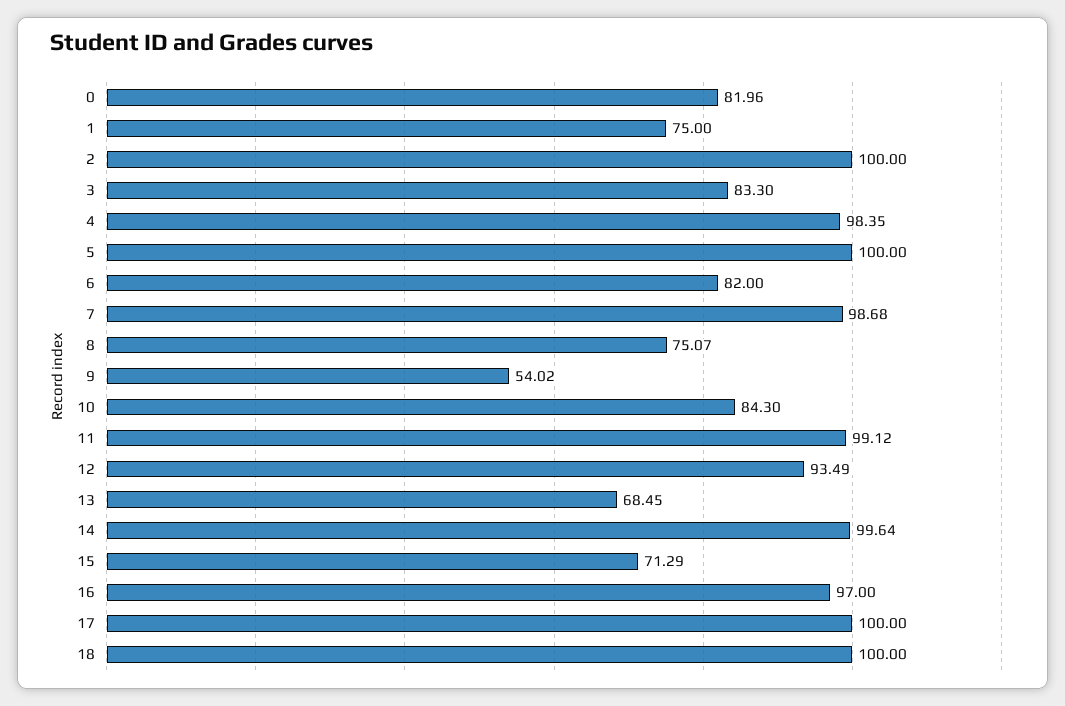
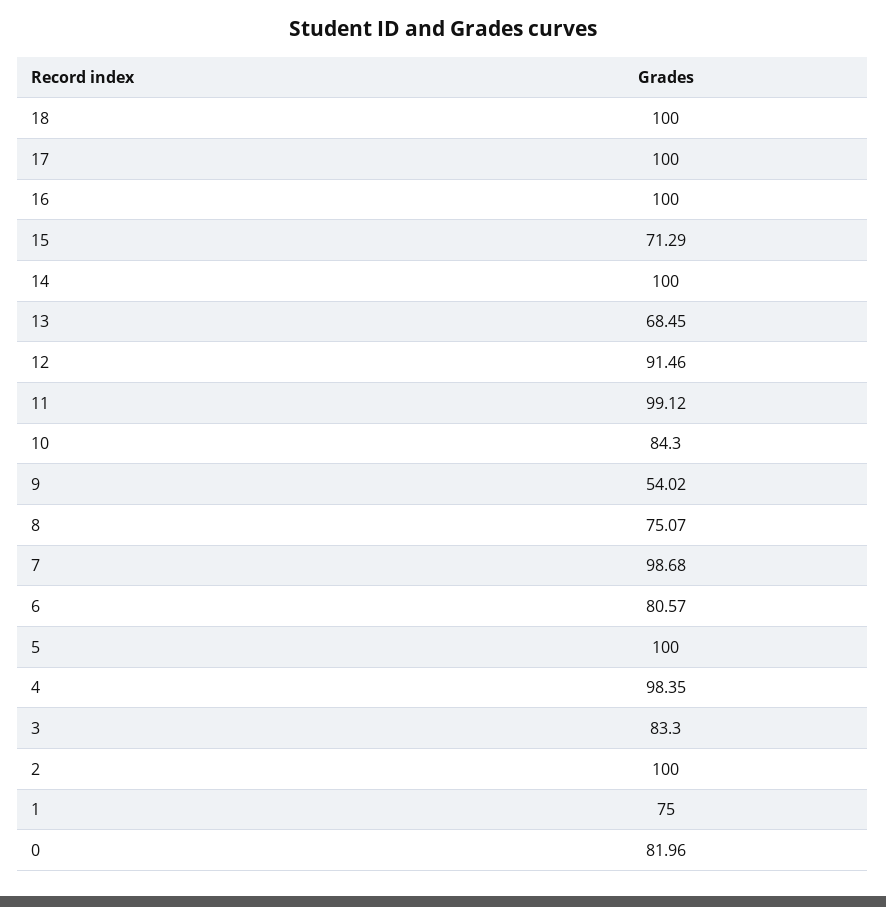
6: 82 -> 80.57
12: 93.49 -> 91.46
14: 99.64 -> 100
16: 97 -> 100

